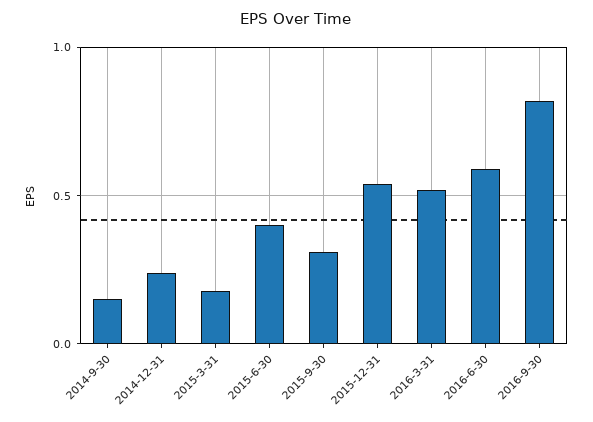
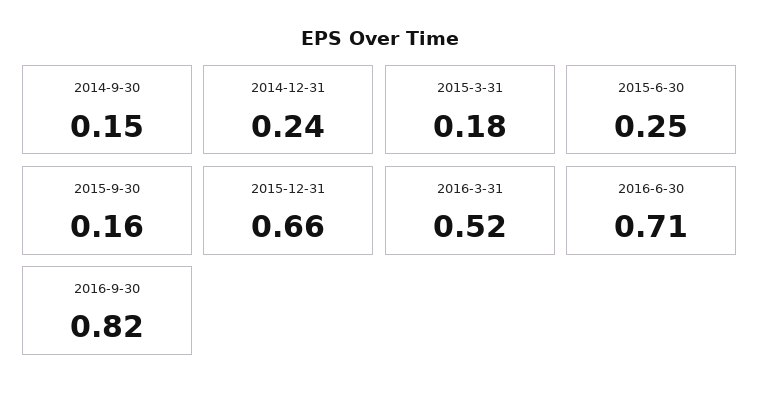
2015-6-30: 0.4 -> 0.25
2015-9-30: 0.3 -> 0.16
2015-12-31: 0.55 -> 0.66
2016-6-30: 0.6 -> 0.71

